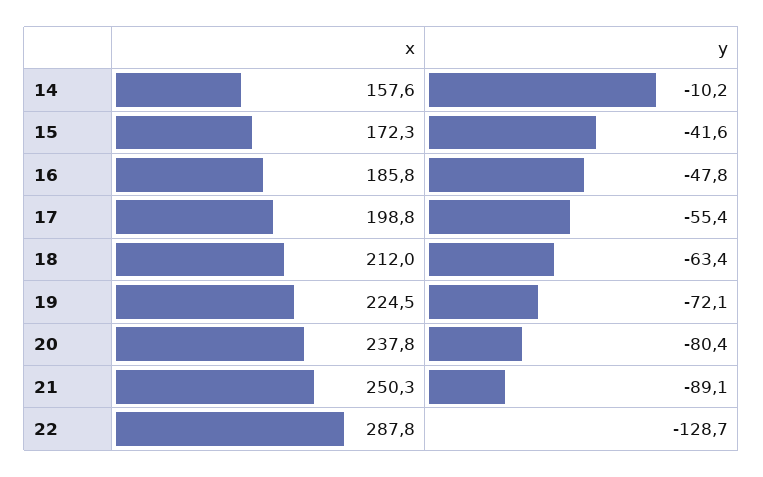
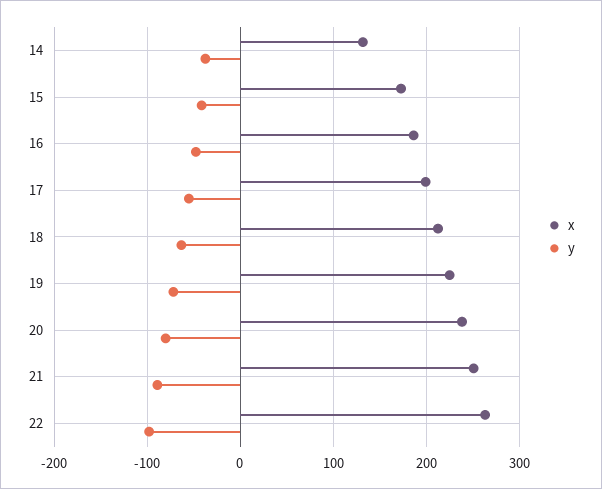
x, 14: 157.6 -> 130
y, 14: -10.2 -> -40
x, 22: 287.8 -> 260
y, 22: -128.7 -> -100

